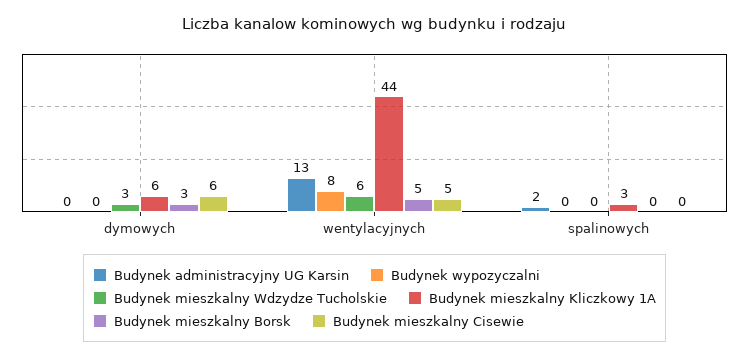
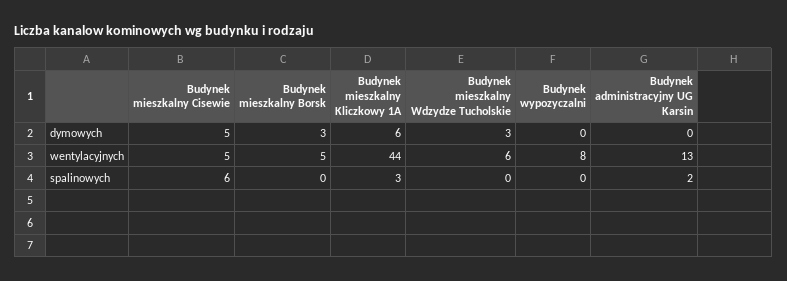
Budynek mieszkalny Cisewie, dymowych: 6 -> 5
Budynek mieszkalny Cisewie, spalinowych: 0 -> 6

